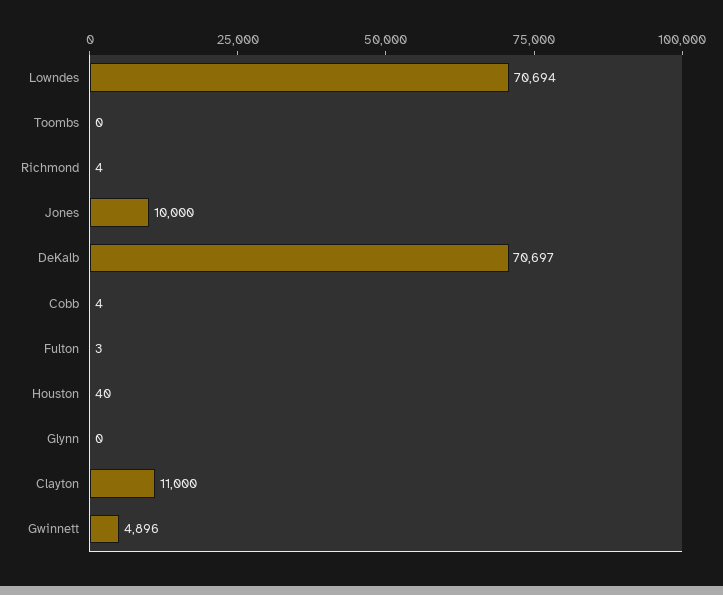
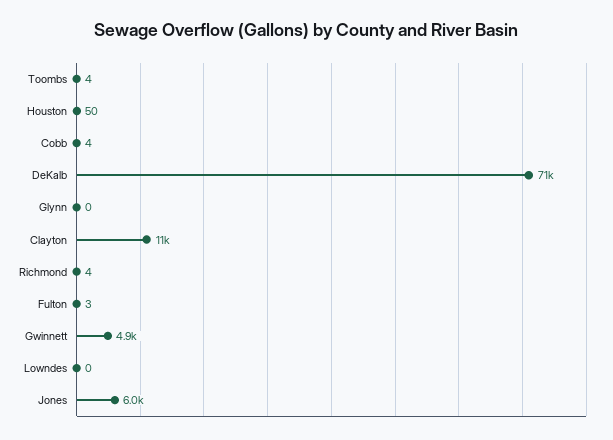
Lowndes: 70694 -> 0
Toombs: 0 -> 4
Jones: 10000 -> 6000
Houston: 40 -> 50

